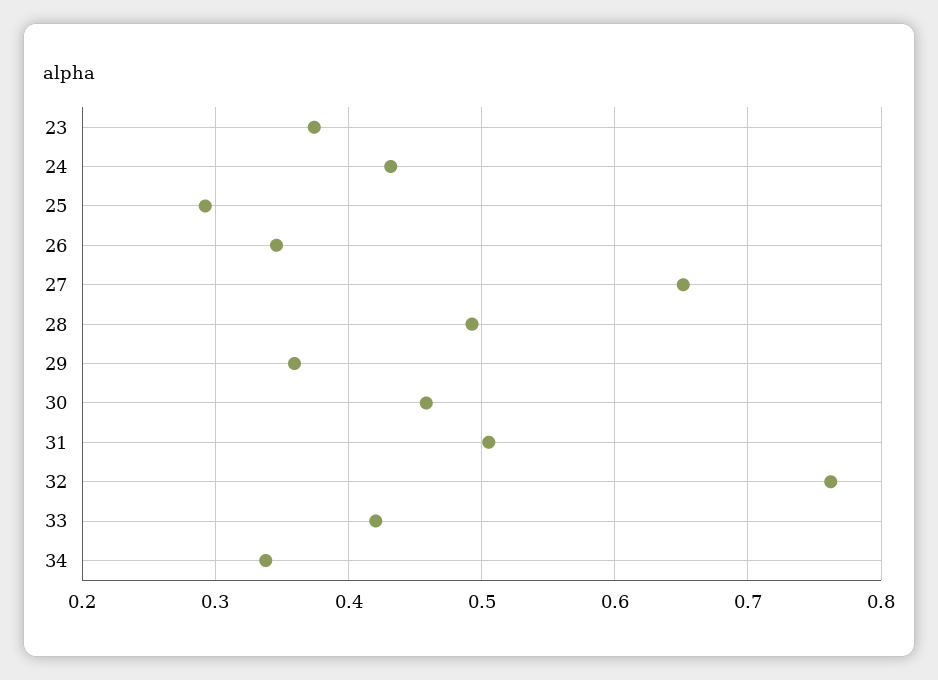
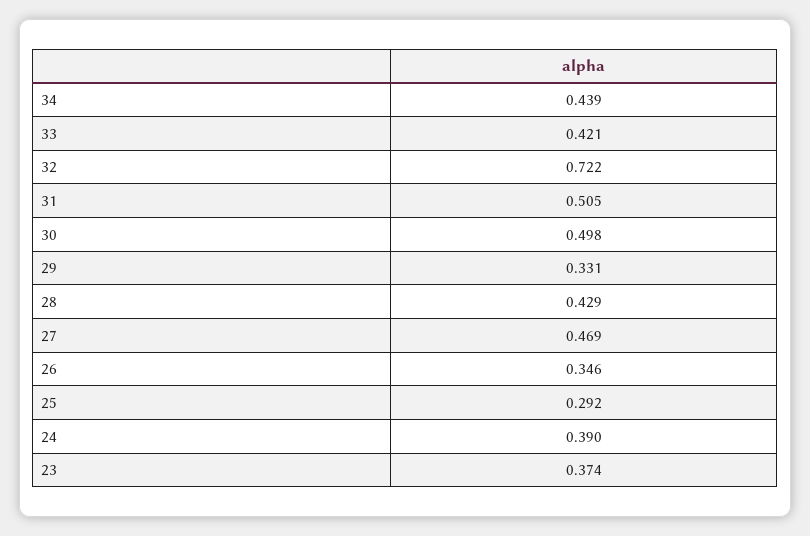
24: 0.43 -> 0.39
27: 0.65 -> 0.469
28: 0.49 -> 0.429
29: 0.36 -> 0.331
30: 0.46 -> 0.498
32: 0.76 -> 0.722
34: 0.34 -> 0.439

